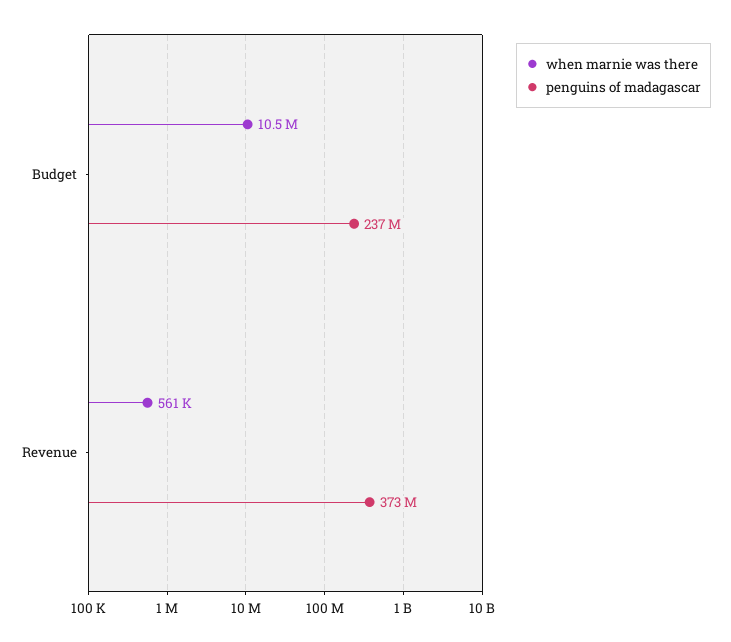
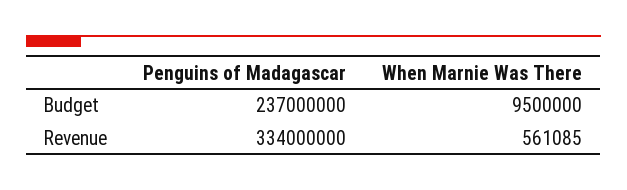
when marnie was there, Budget: 10500000 -> 9500000
penguins of madagascar, Revenue: 373000000 -> 334000000

